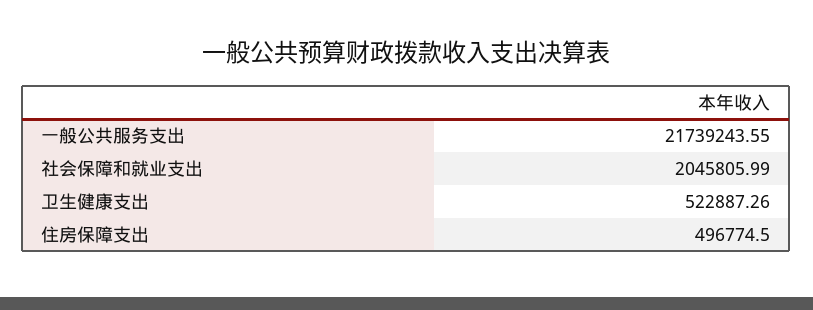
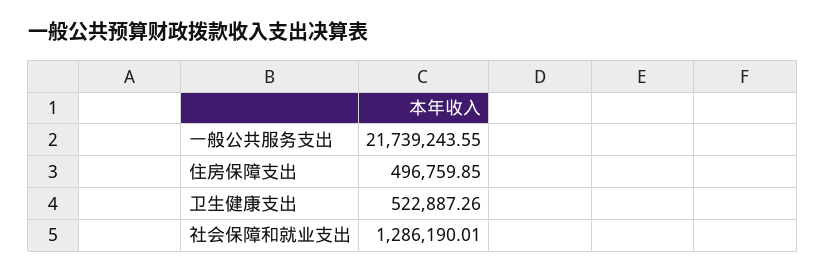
社会保障和就业支出: 2045805.99 -> 1286190.01
住房保障支出: 496774.5 -> 496759.85

